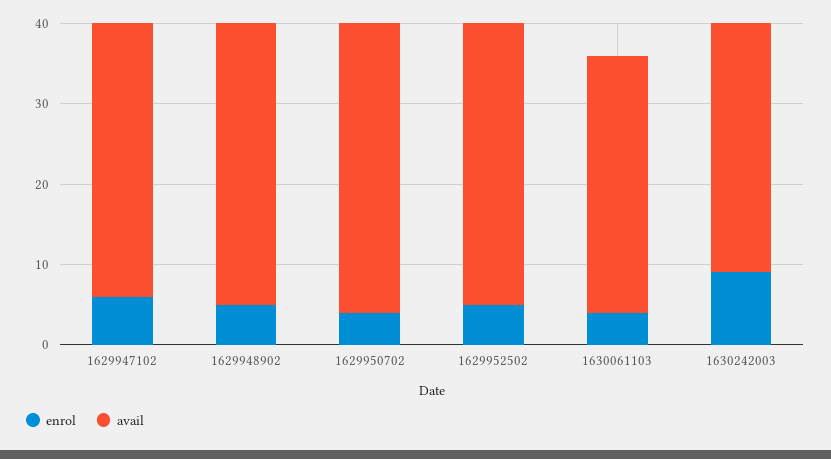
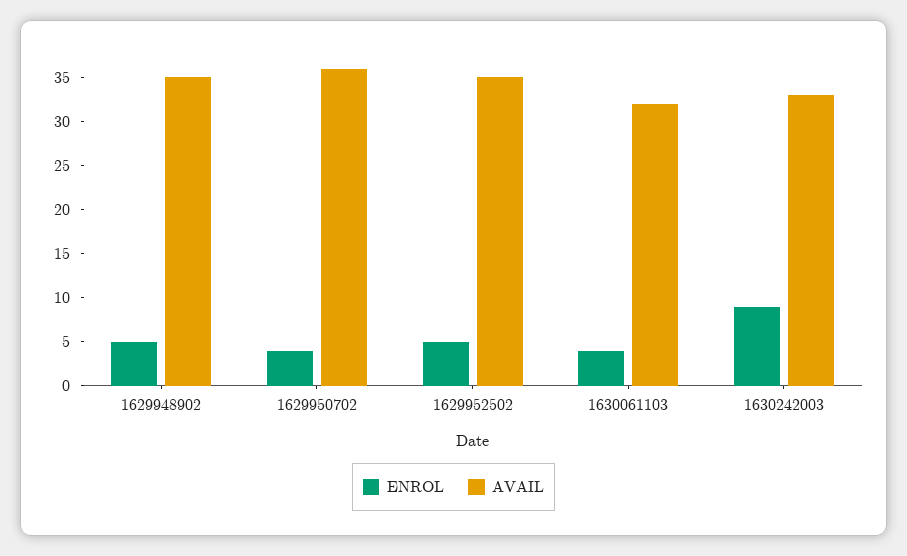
enrol, 1629947102: 6 -> none
avail, 1629947102: 34 -> none
avail, 1630242003: 31 -> 33

